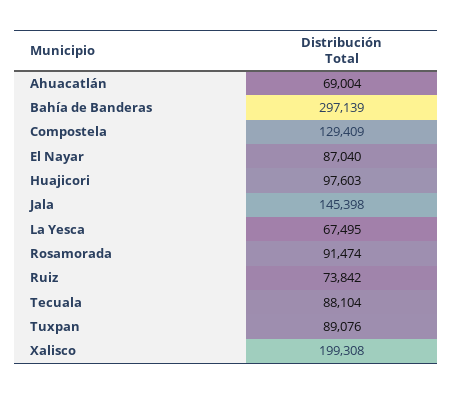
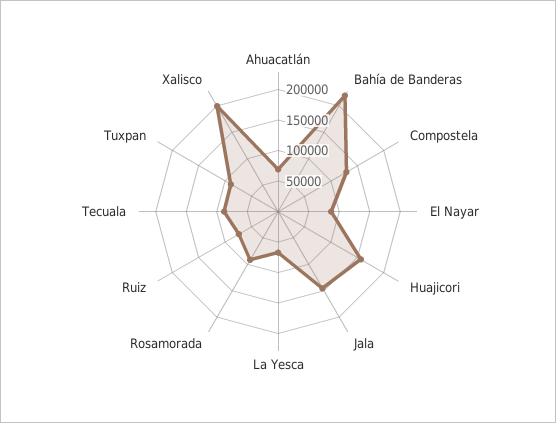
Bahía de Banderas: 297139 -> 225000
Huajicori: 97603 -> 150000

